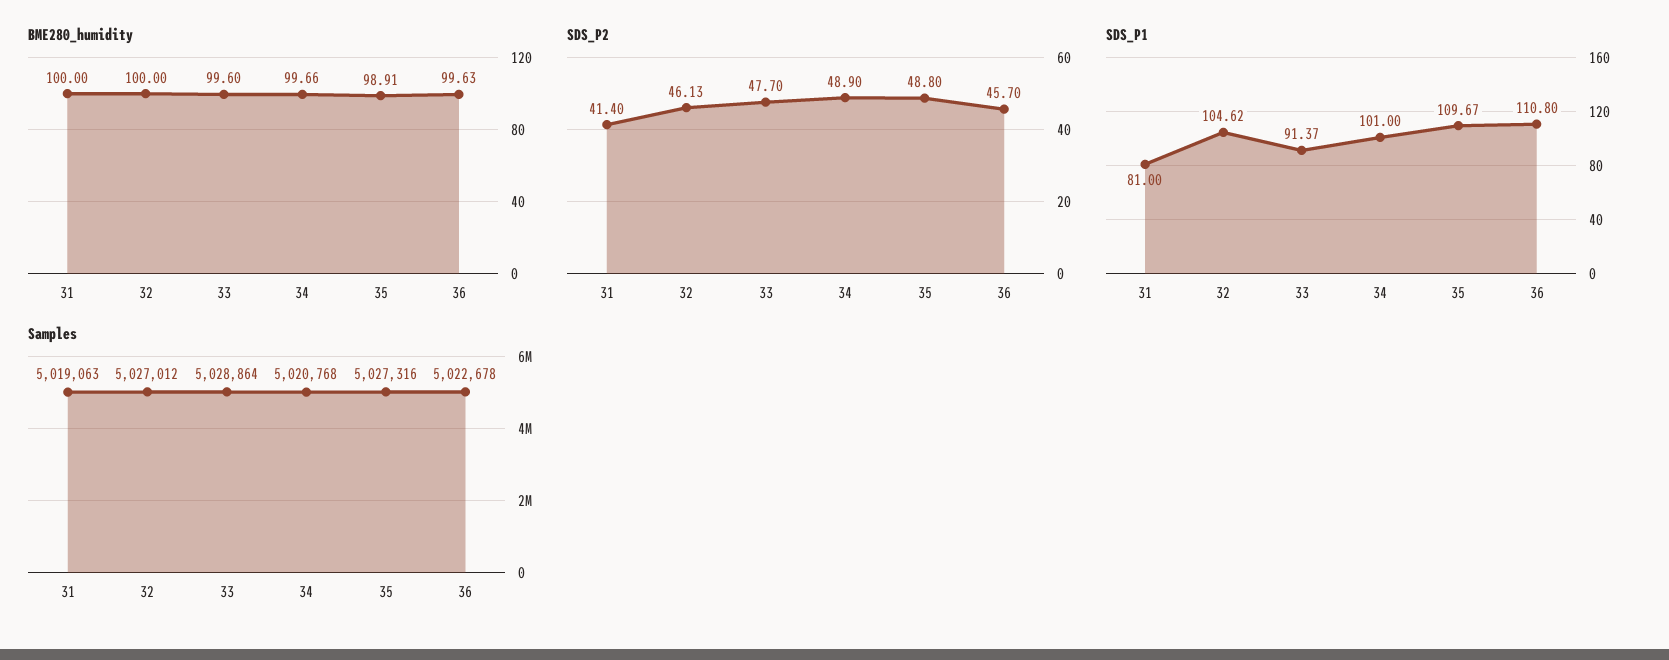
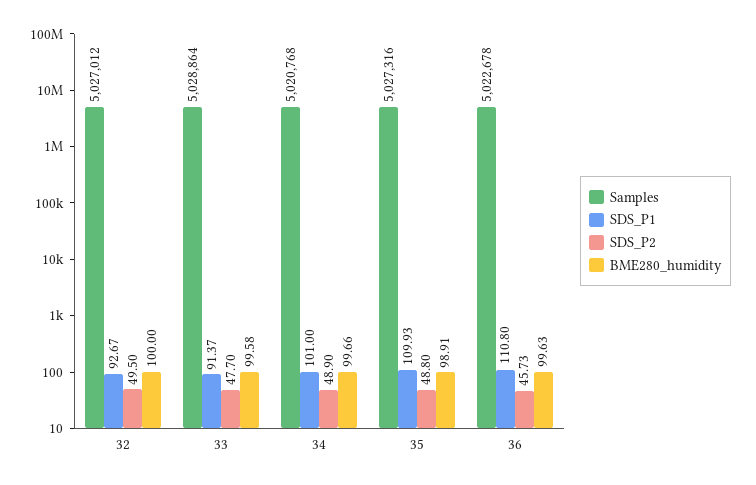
BME280_humidity, 31: 100 -> none
BME280_humidity, 33: 99.6 -> 99.58
SDS_P2, 31: 41.4 -> none
SDS_P2, 32: 46.13 -> 49.5
SDS_P2, 36: 45.7 -> 45.73
SDS_P1, 31: 81 -> none
SDS_P1, 32: 104.62 -> 92.67
SDS_P1, 35: 109.67 -> 109.93
Samples, 31: 5019063 -> none

